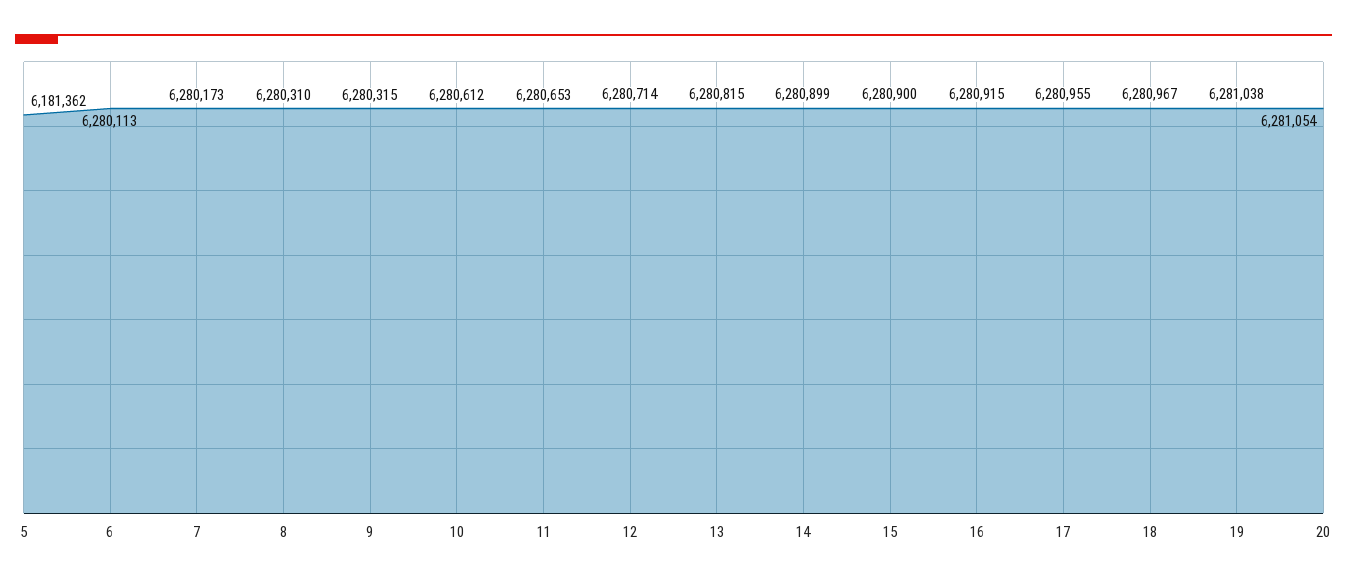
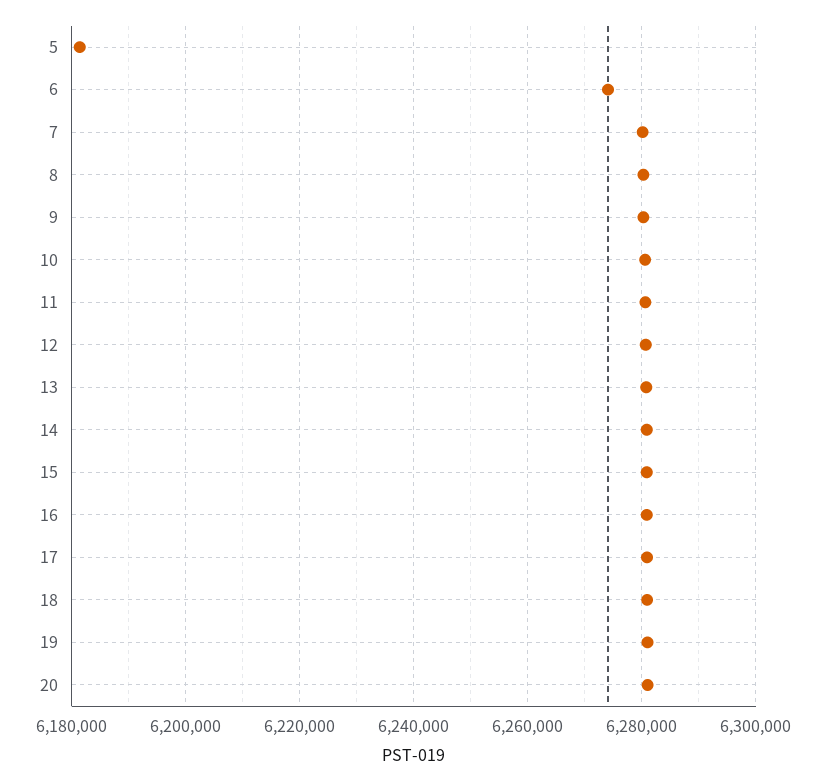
6: 6280113 -> 6274000

